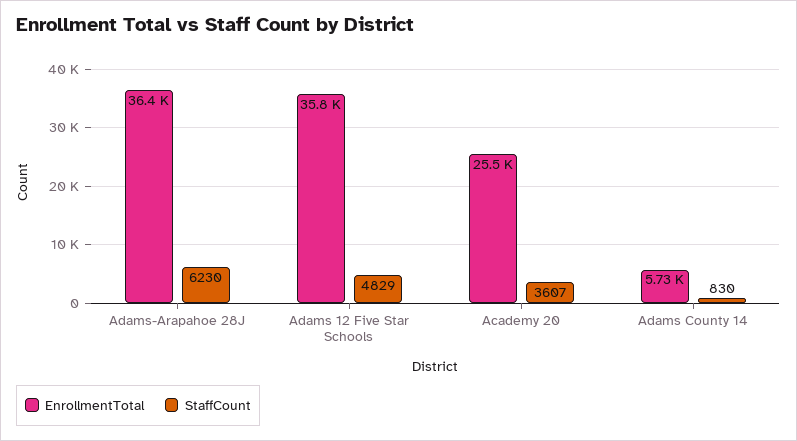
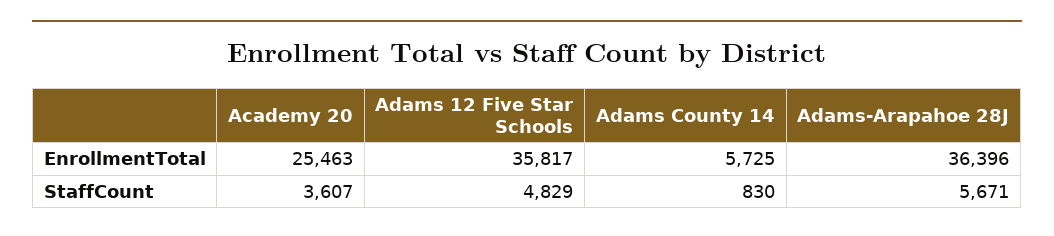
StaffCount, Adams-Arapahoe 28J: 6230 -> 5671

